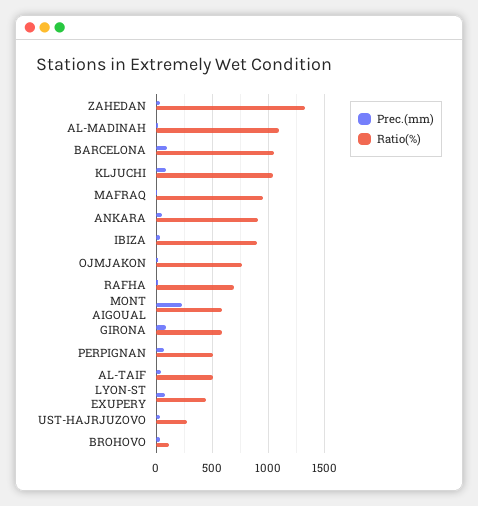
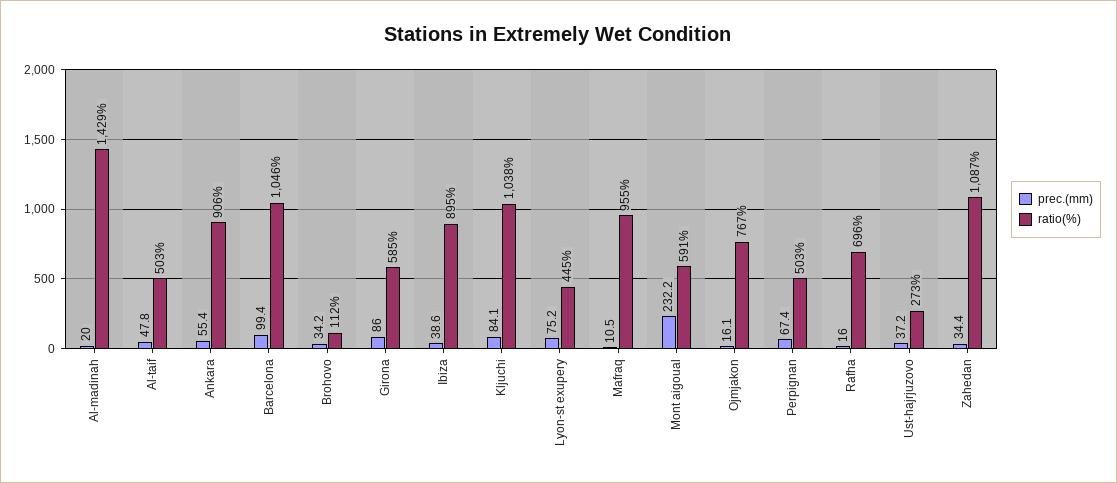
Ratio(%), ZAHEDAN: 1300 -> 1087
Ratio(%), AL-MADINAH: 1100 -> 1429

